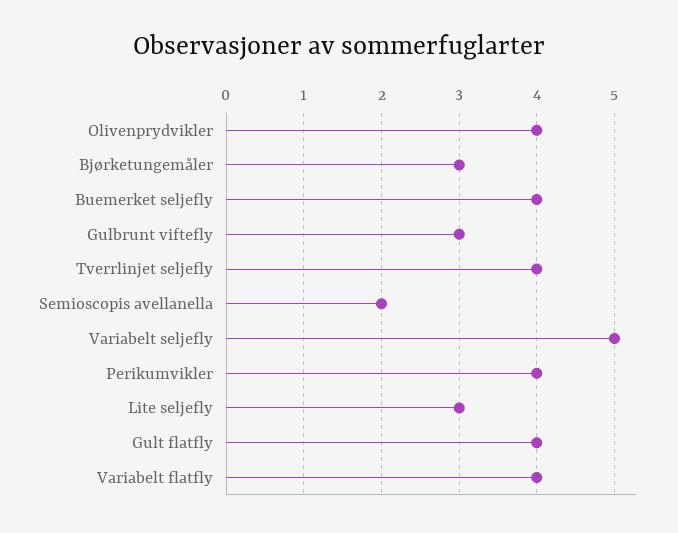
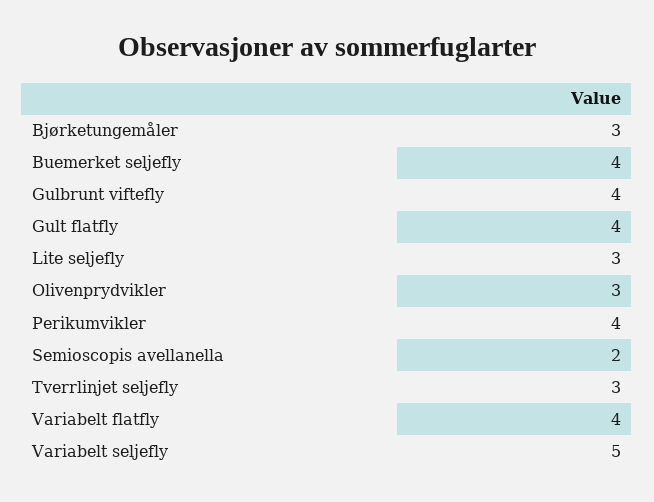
Olivenprydvikler: 4 -> 3
Gulbrunt viftefly: 3 -> 4
Tverrlinjet seljefly: 4 -> 3

